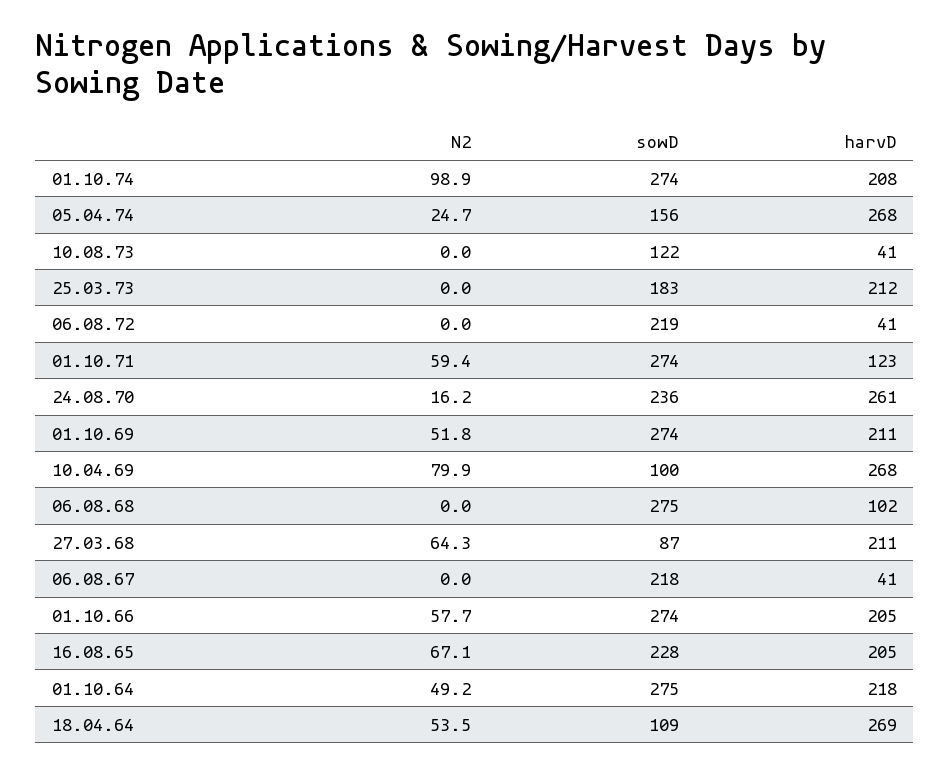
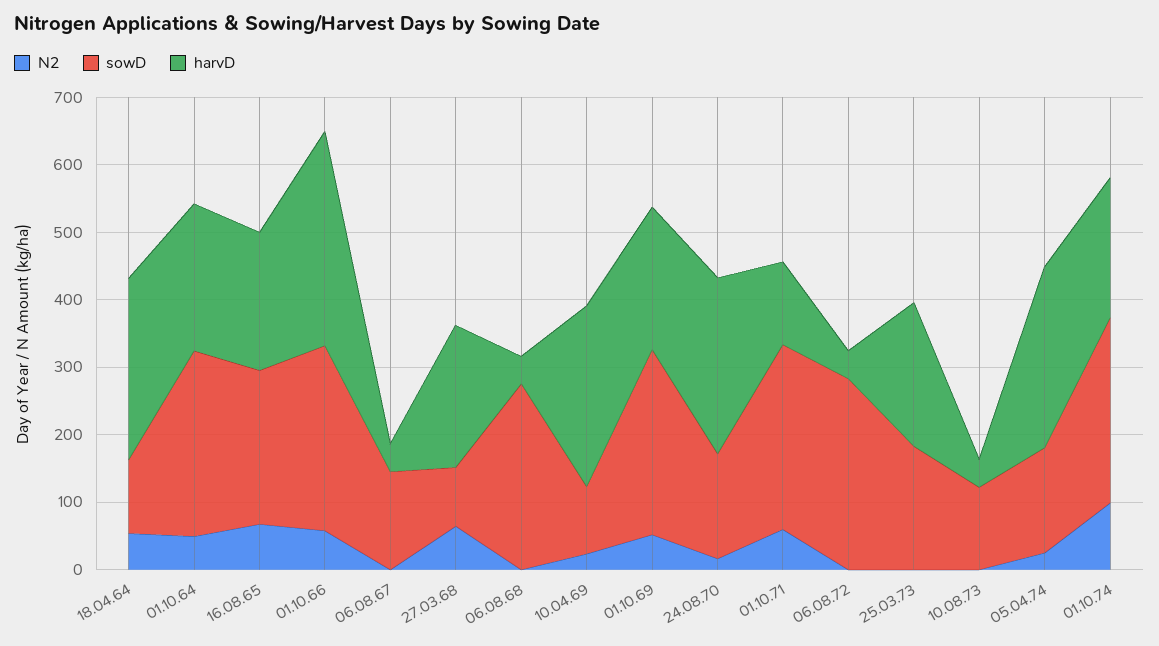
sowD, 06.08.72: 219 -> 280
sowD, 24.08.70: 236 -> 160
N2, 10.04.69: 79.9 -> 20
harvD, 06.08.68: 102 -> 40
sowD, 06.08.67: 218 -> 140
harvD, 01.10.66: 205 -> 320

